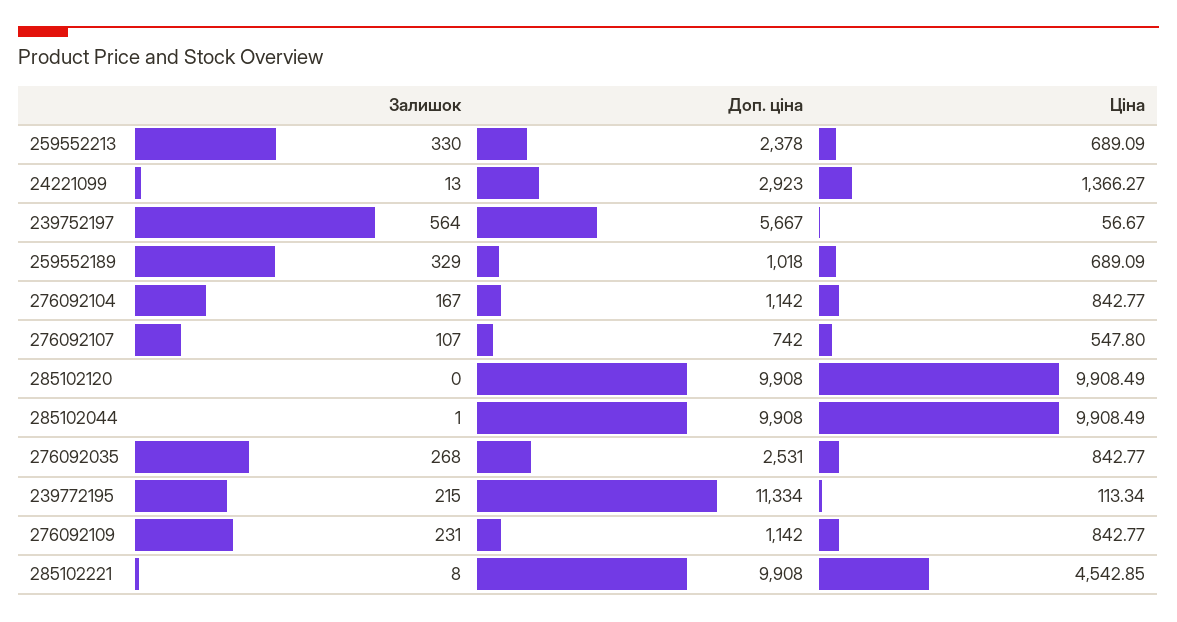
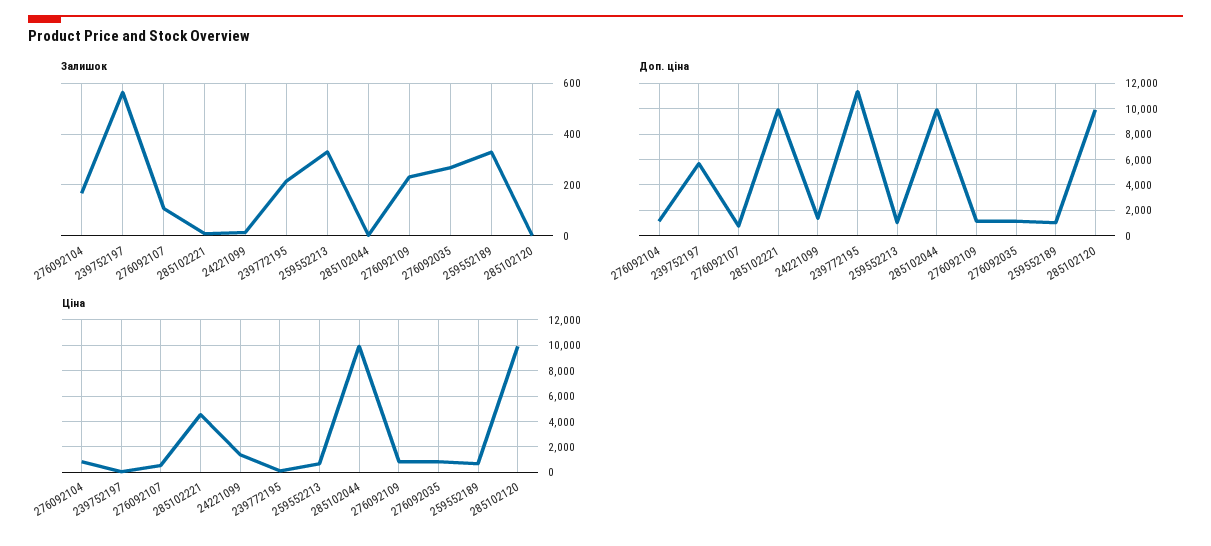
Доп. ціна, 259552213: 2378 -> 1000
Доп. ціна, 24221099: 2923 -> 1500
Доп. ціна, 276092035: 2531 -> 1000

